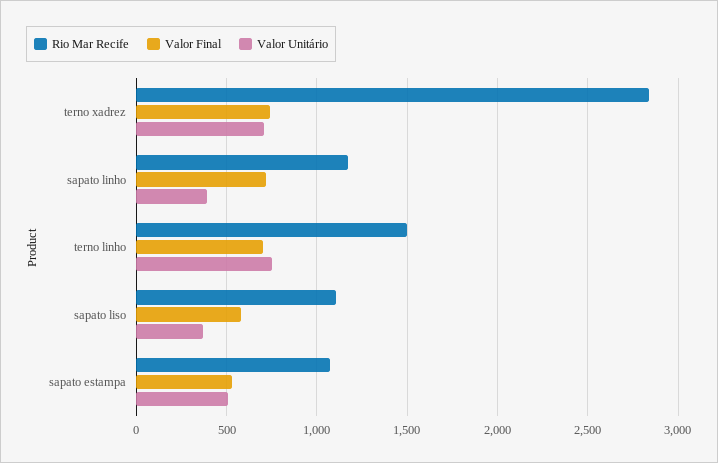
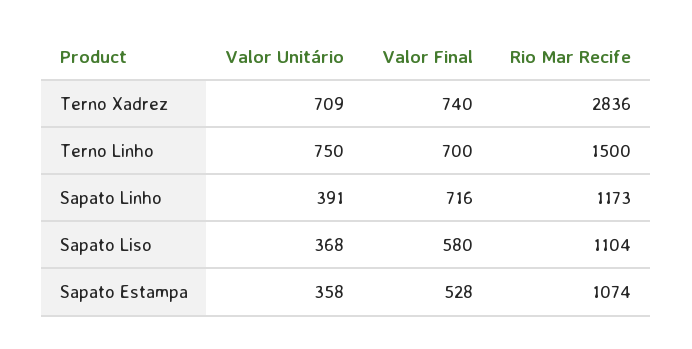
Valor Unitário, sapato estampa: 500 -> 358

